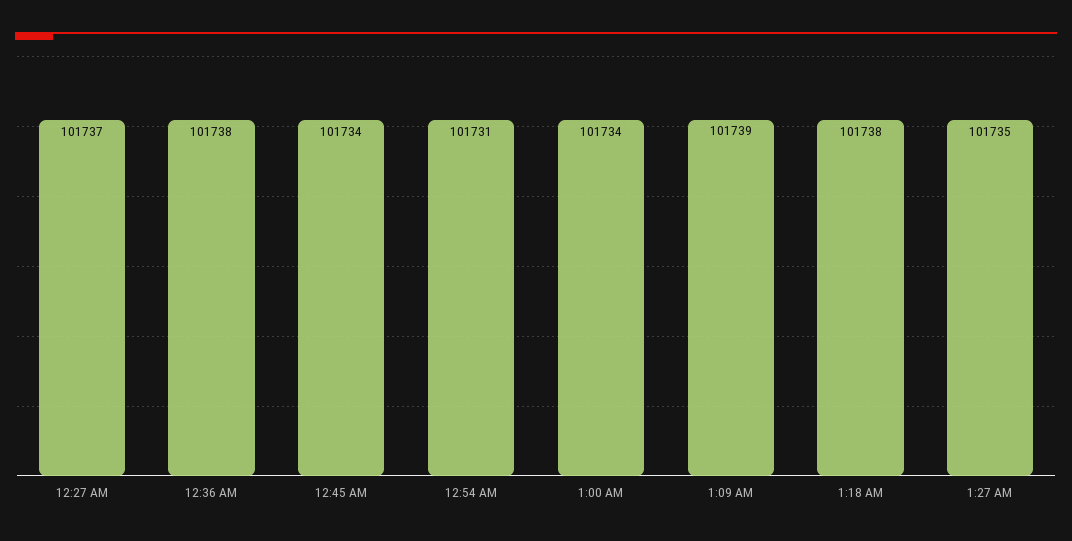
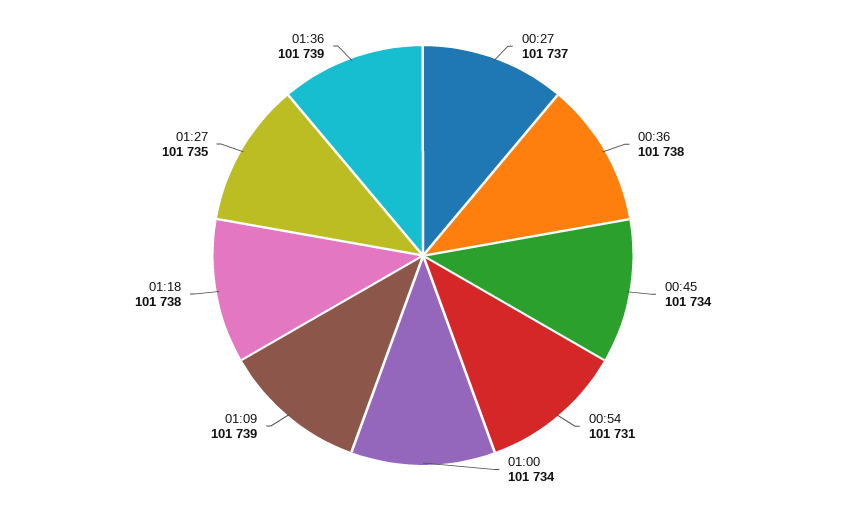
01:36: none -> 101739

